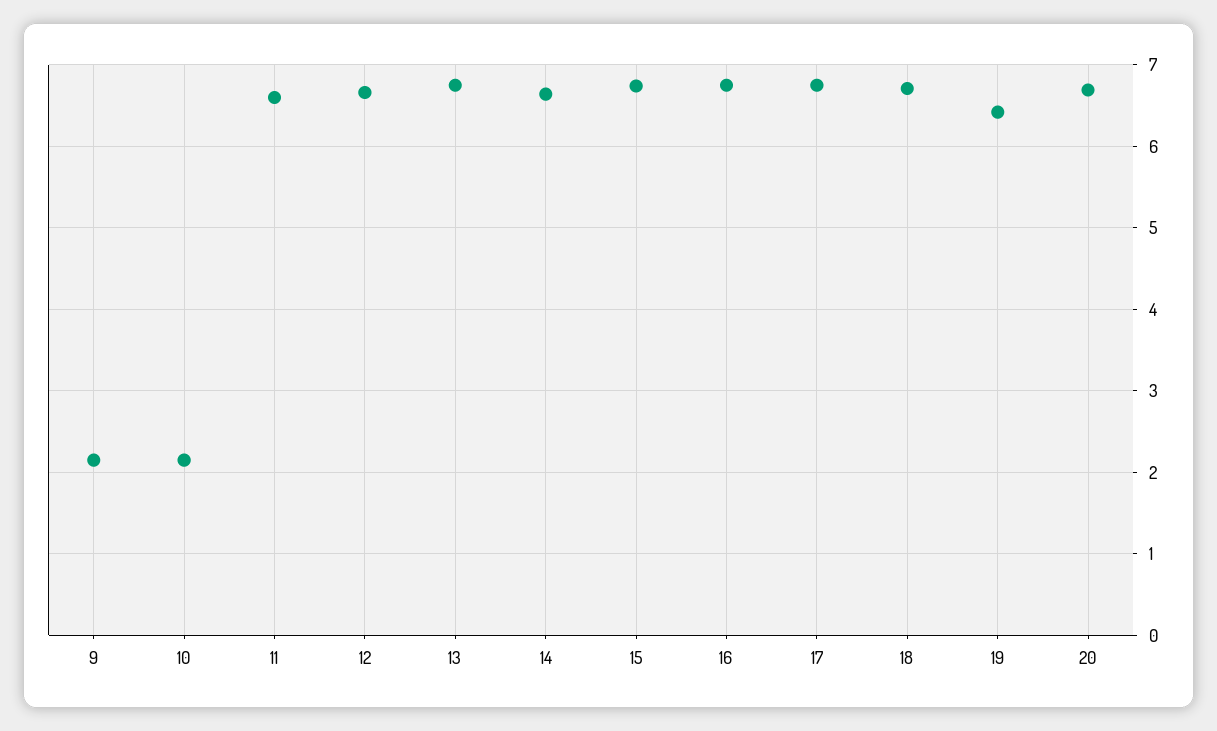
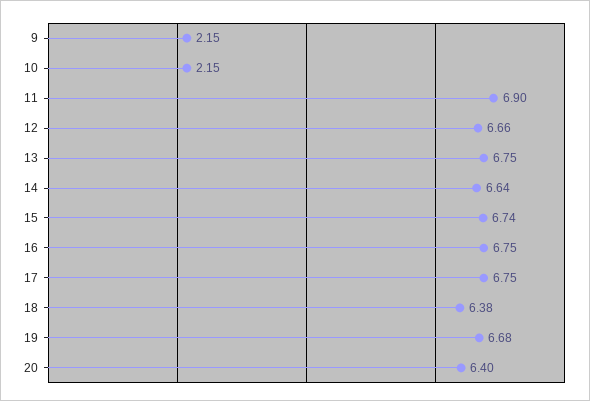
11: 6.6 -> 6.9
18: 6.7 -> 6.38
19: 6.4 -> 6.68
20: 6.7 -> 6.4

